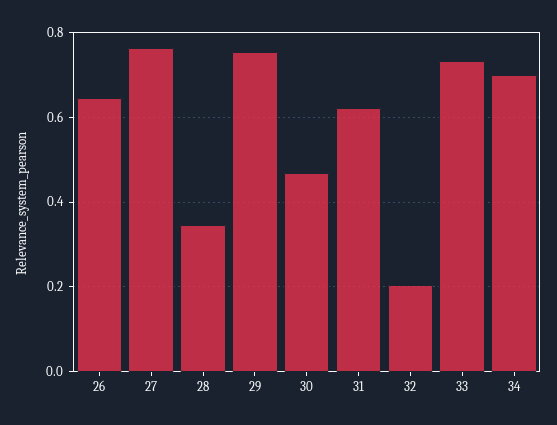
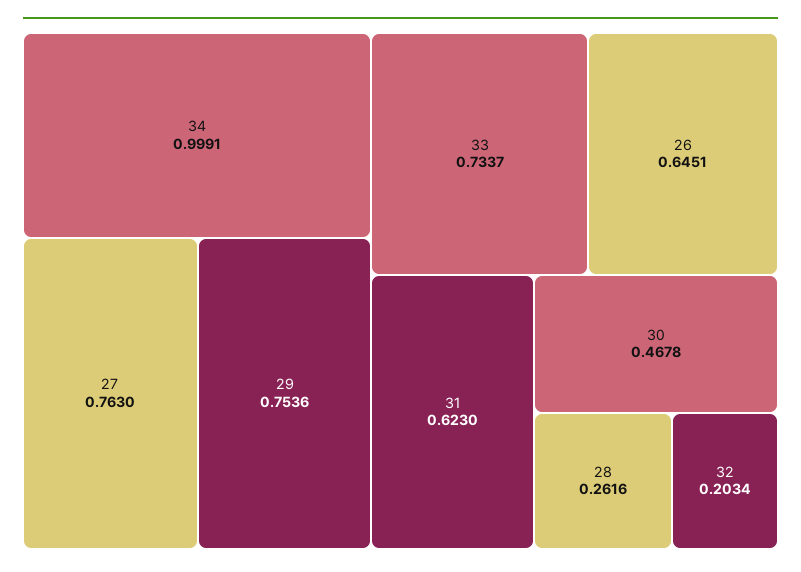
28: 0.34 -> 0.2616
34: 0.7 -> 0.9991

